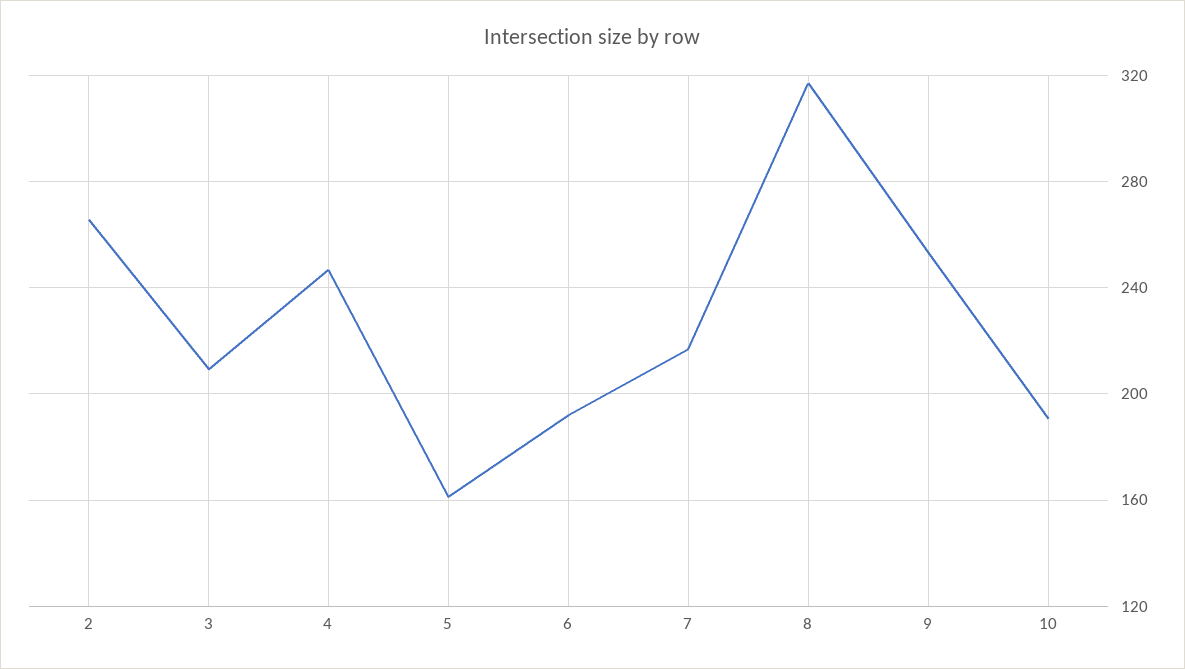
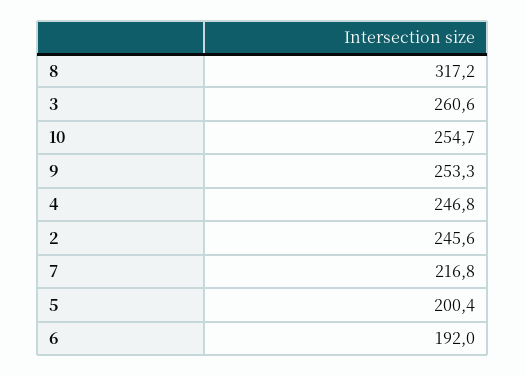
2: 265 -> 245.6
3: 210 -> 260.6
5: 160 -> 200.4
10: 190 -> 254.7

